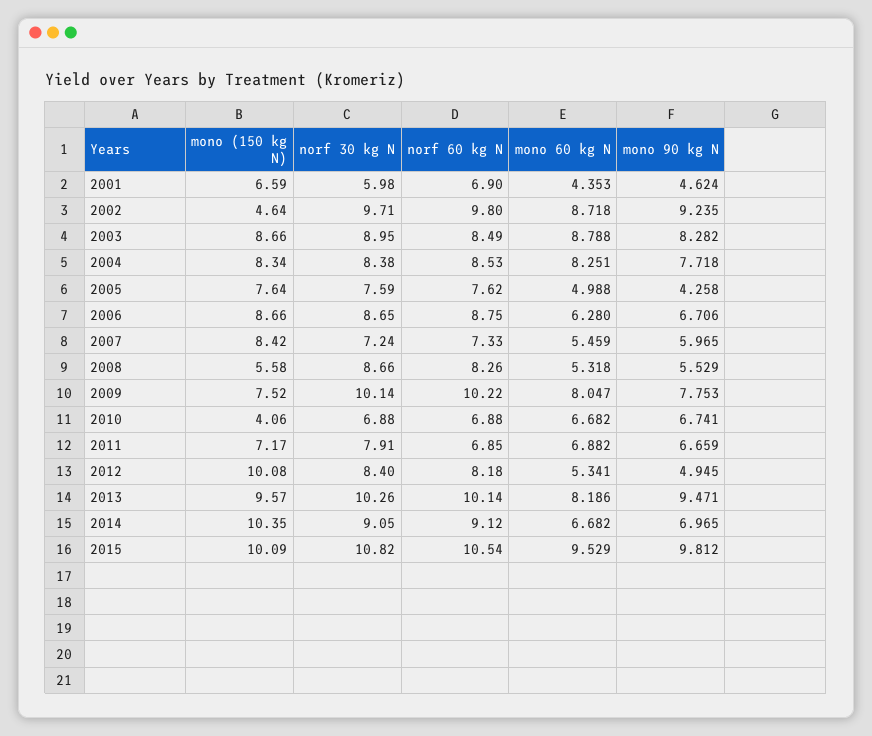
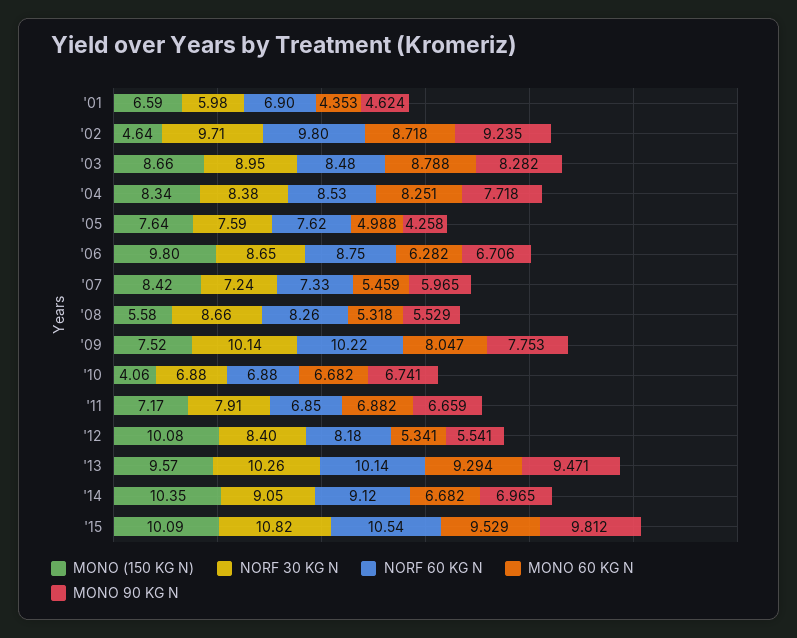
norf 60 kg N, 2003: 8.49 -> 8.48
mono (150 kg N), 2006: 8.66 -> 9.8
mono 60 kg N, 2006: 6.28 -> 6.282
mono 90 kg N, 2012: 4.945 -> 5.541
mono 60 kg N, 2013: 8.186 -> 9.294

